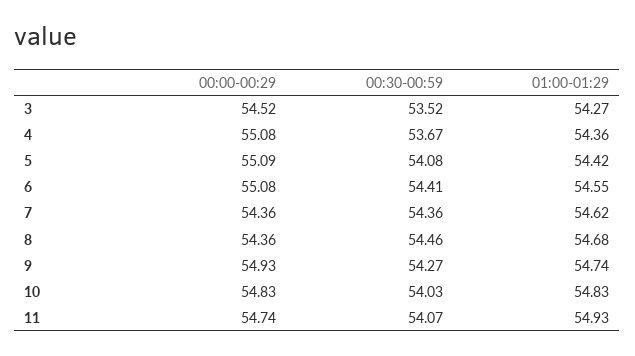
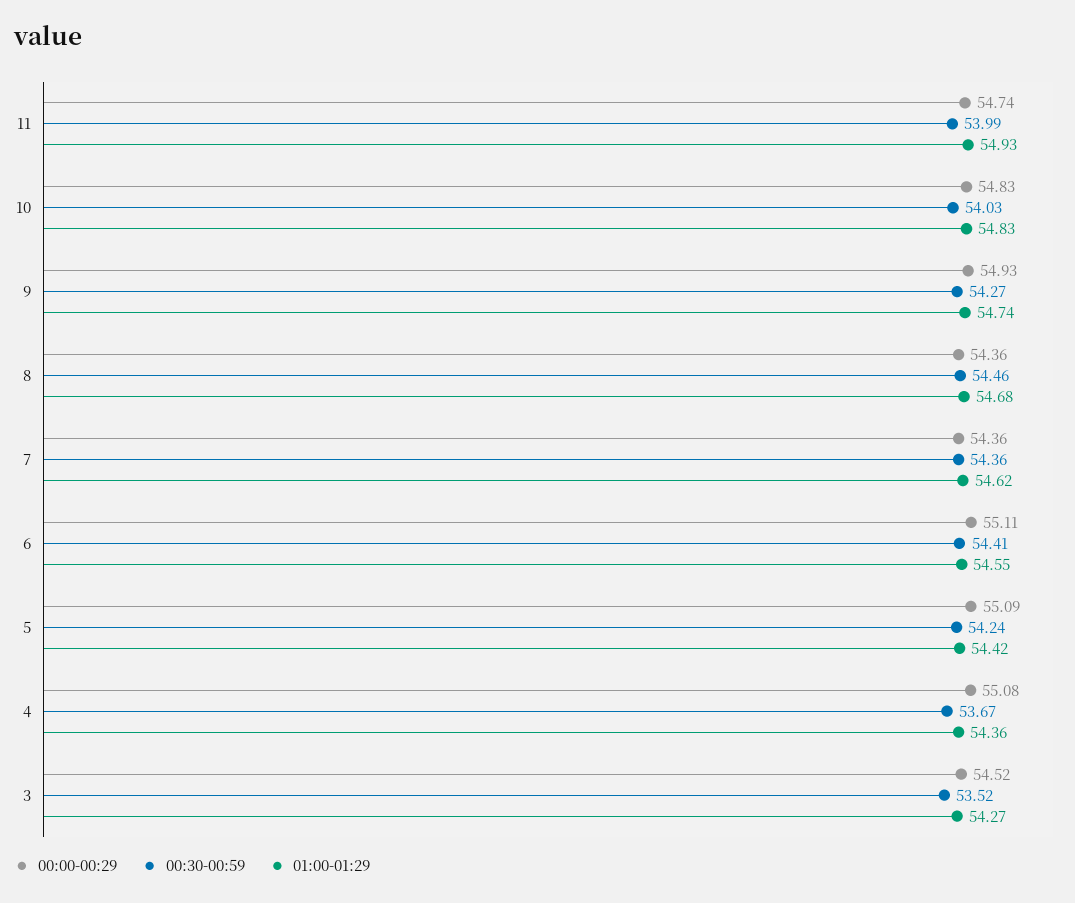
00:30-00:59, 5: 54.08 -> 54.24
00:00-00:29, 6: 55.08 -> 55.11
00:30-00:59, 11: 54.07 -> 53.99

